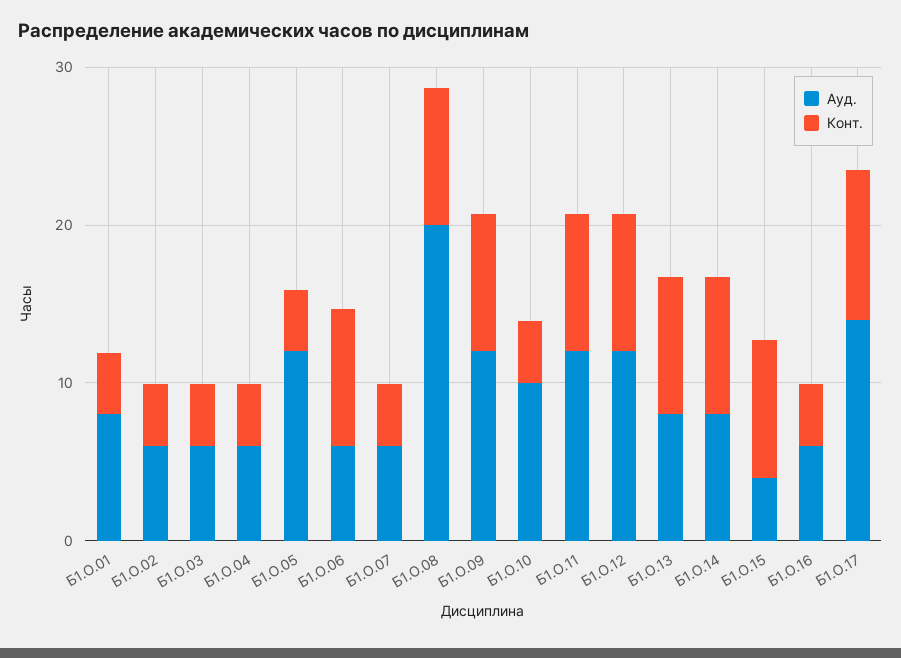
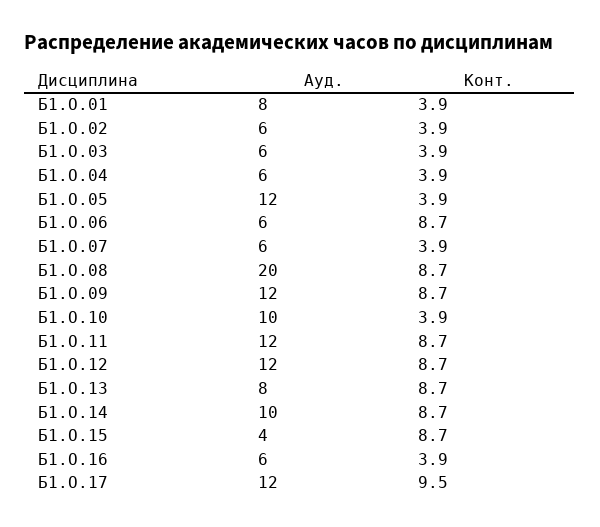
Ауд., Б1.О.14: 8 -> 10
Ауд., Б1.О.17: 14 -> 12

